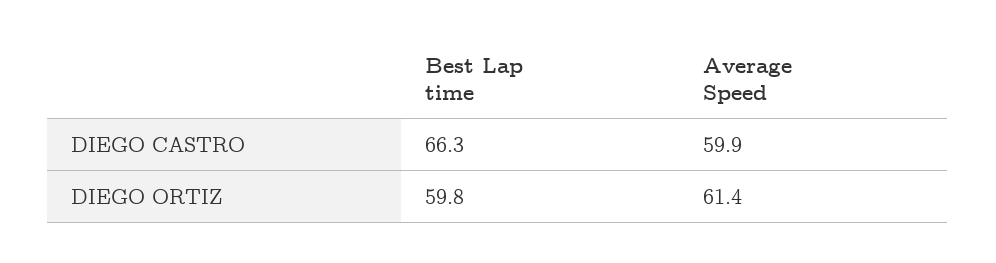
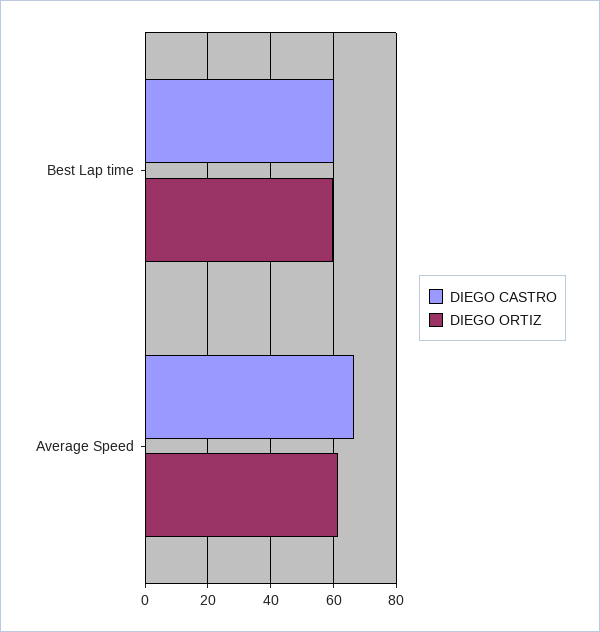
DIEGO CASTRO, Best Lap time: 66.3 -> 60
DIEGO CASTRO, Average Speed: 59.9 -> 66

